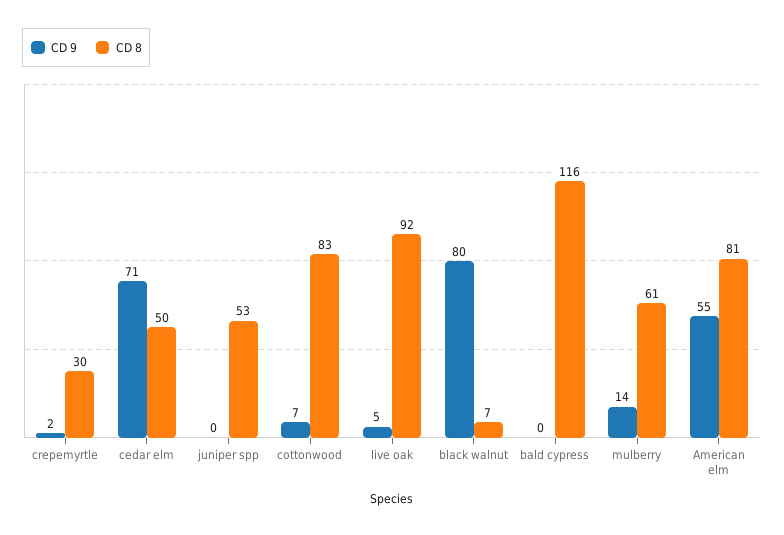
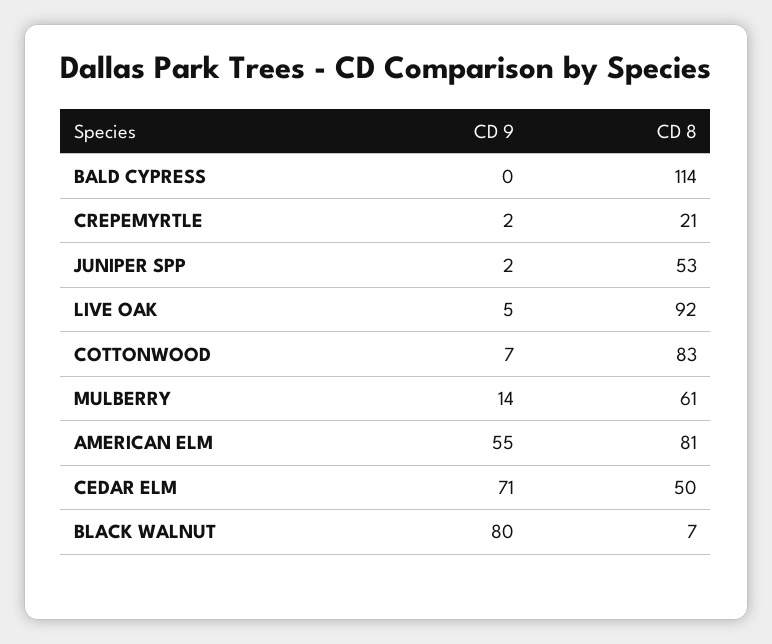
CD 8, crepemyrtle: 30 -> 21
CD 9, juniper spp: 0 -> 2
CD 8, bald cypress: 116 -> 114

